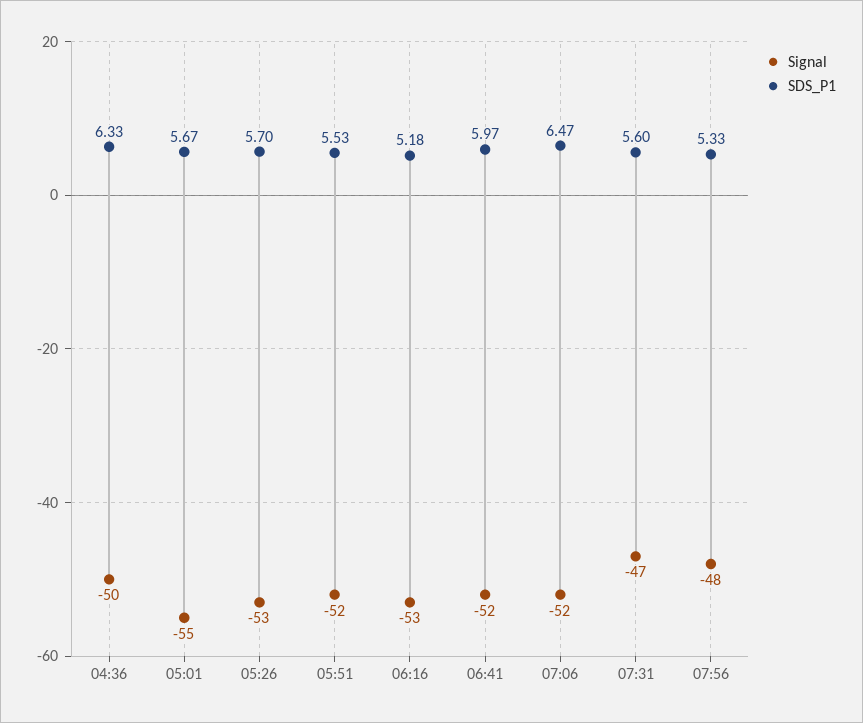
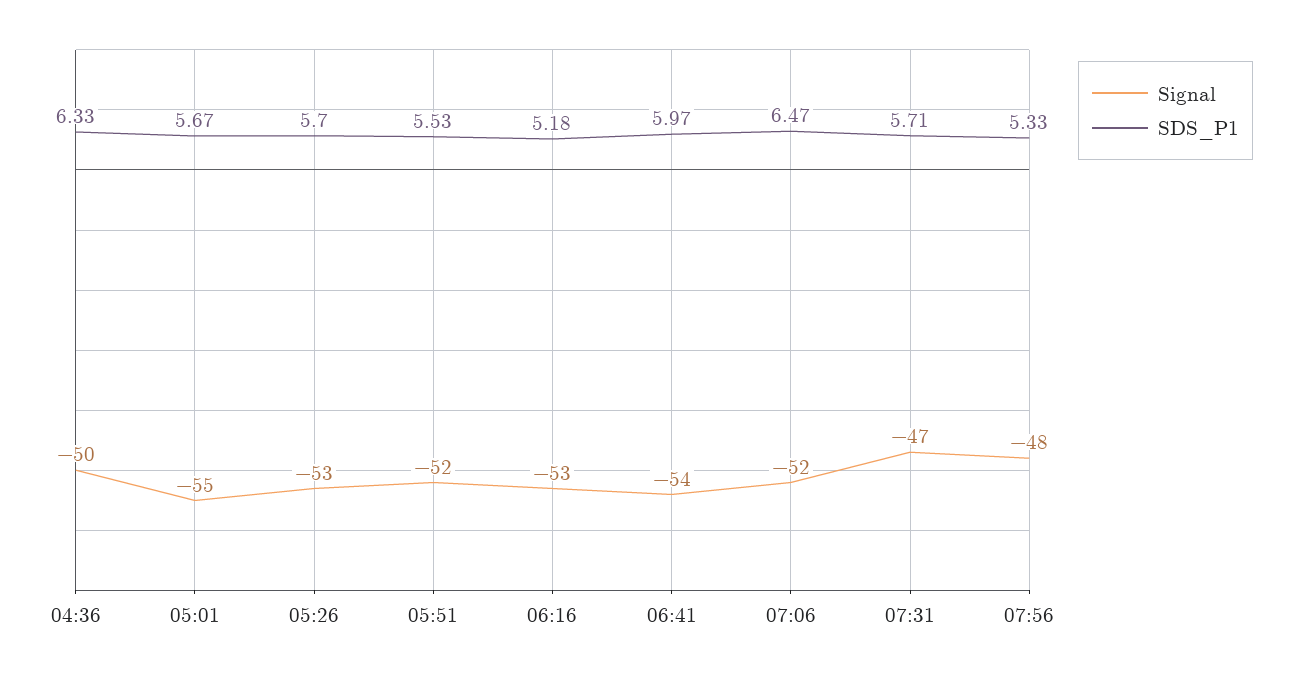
Signal, 06:41: -52 -> -54
SDS_P1, 07:31: 5.6 -> 5.71

